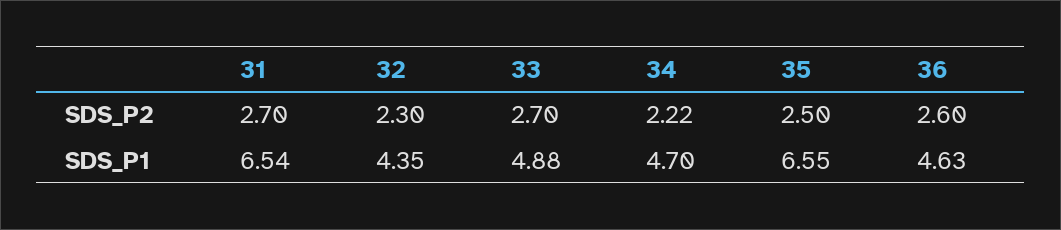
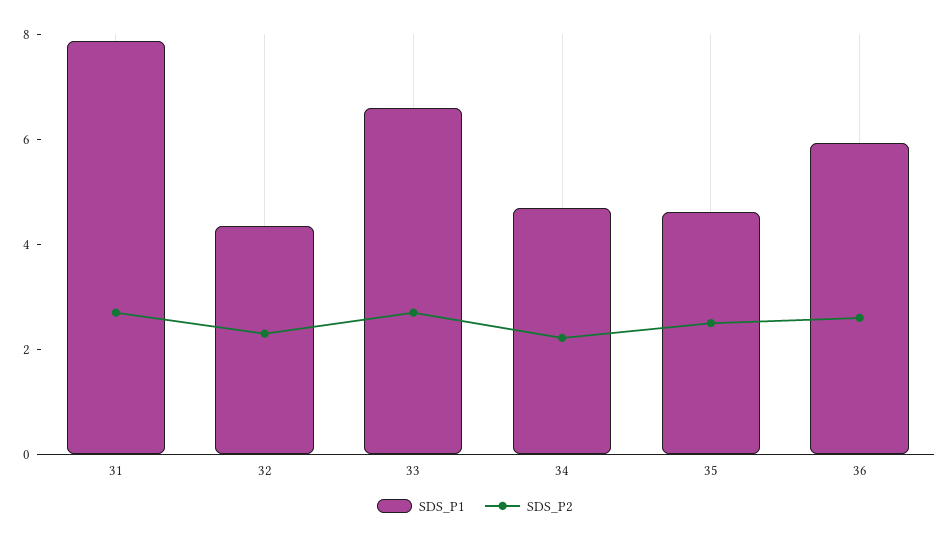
SDS_P1, 31: 6.54 -> 8
SDS_P1, 33: 4.88 -> 6.5
SDS_P1, 35: 6.55 -> 4.5
SDS_P1, 36: 4.63 -> 6

